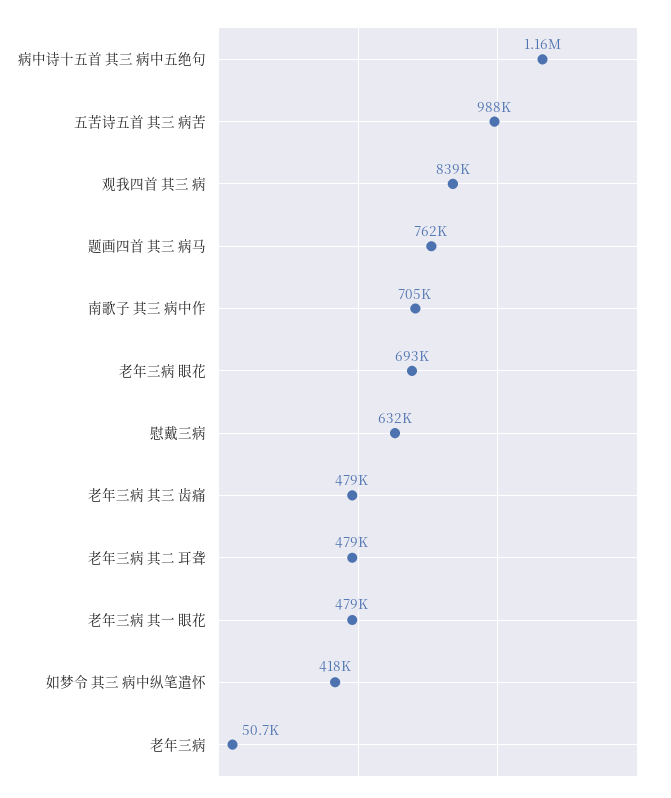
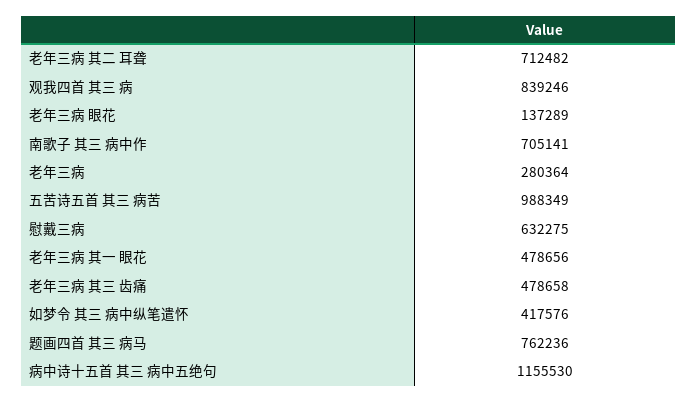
老年三病 眼花: 693000 -> 137289
老年三病 其二 耳聋: 479000 -> 712482
老年三病: 50700 -> 280364

